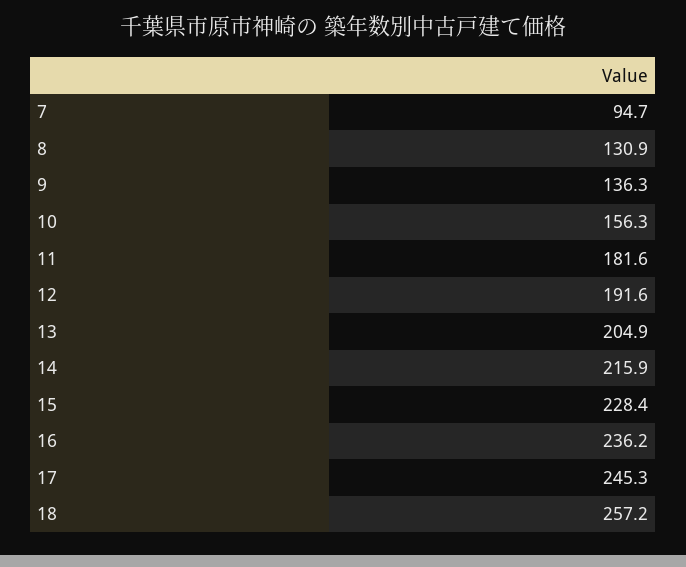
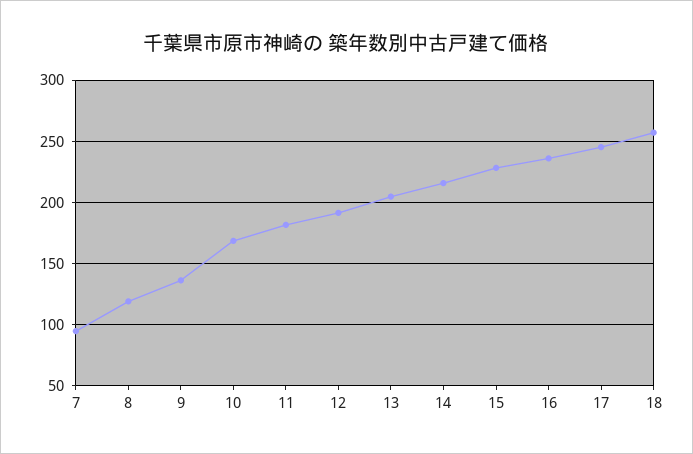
8: 130.9 -> 120
10: 156.3 -> 170

